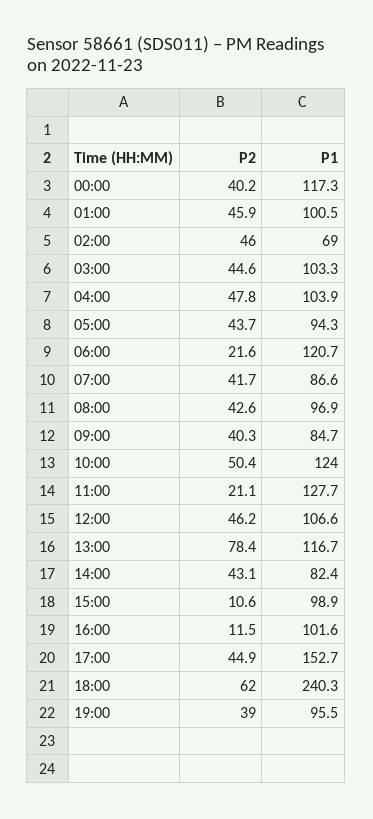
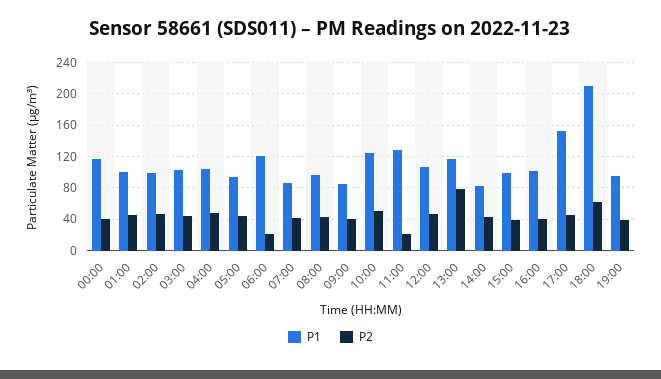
P1, 02:00: 69 -> 100
P2, 15:00: 10.6 -> 40
P2, 16:00: 11.5 -> 40
P1, 18:00: 240.3 -> 210

